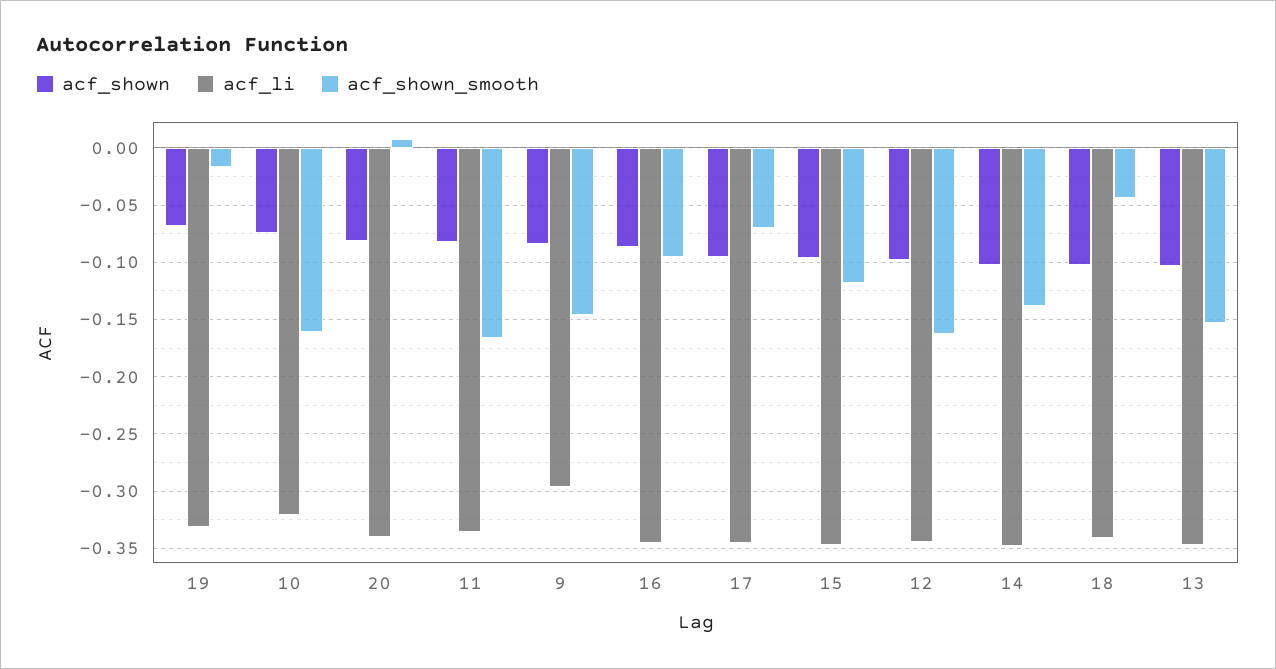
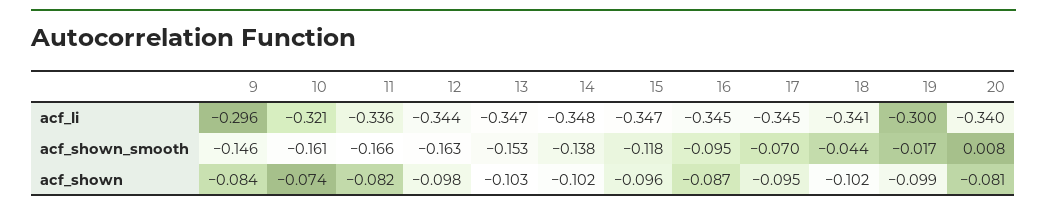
acf_shown, 19: -0.07 -> -0.099
acf_li, 19: -0.33 -> -0.3

